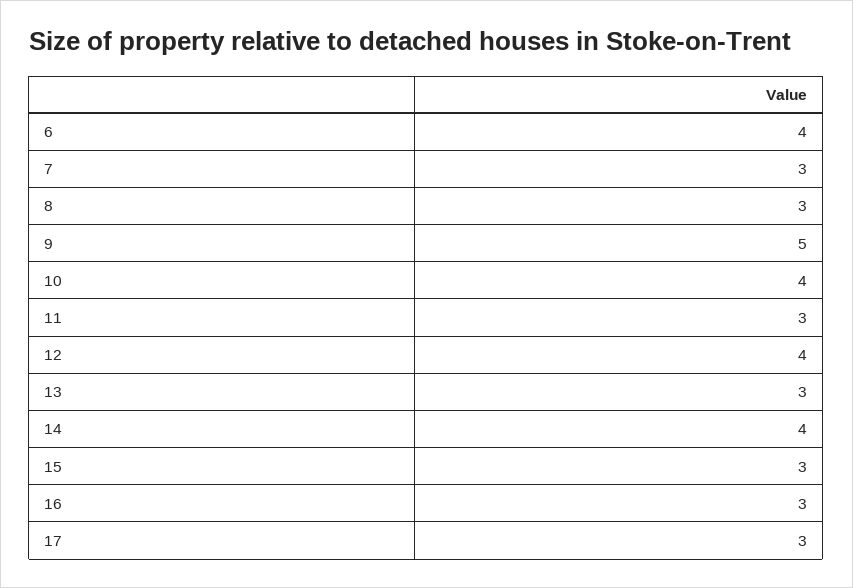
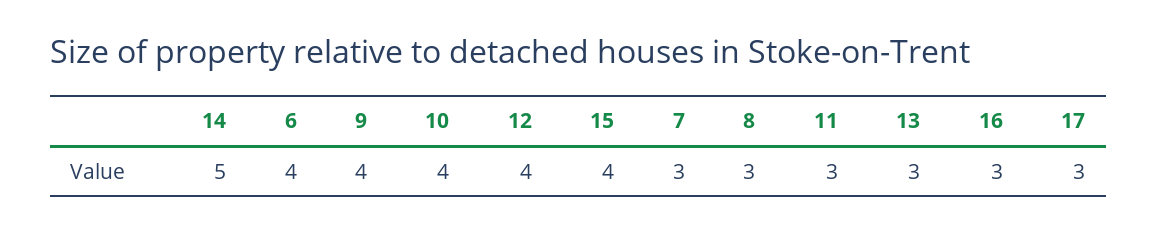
9: 5 -> 4
14: 4 -> 5
15: 3 -> 4

